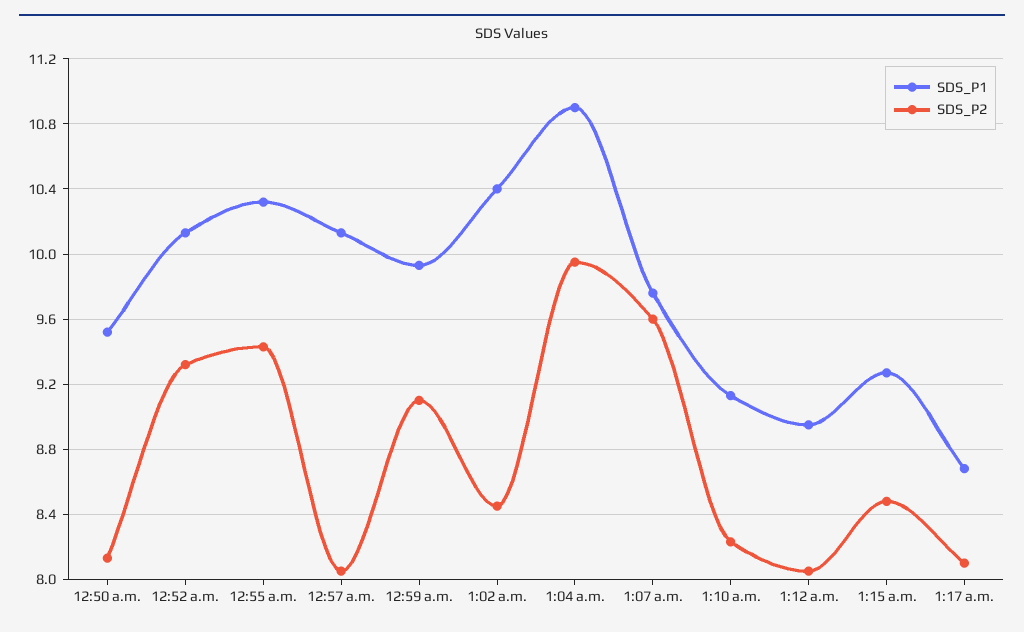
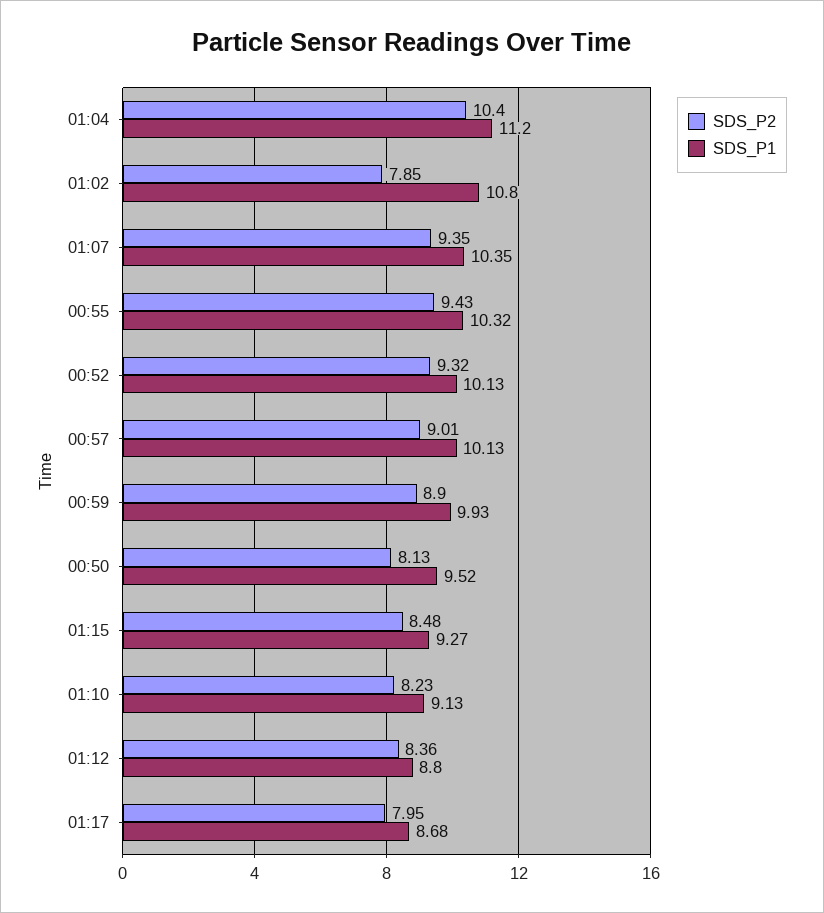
SDS_P2, 12:57 a.m.: 8.05 -> 9.01
SDS_P2, 12:59 a.m.: 9.1 -> 8.9
SDS_P1, 1:02 a.m.: 10.4 -> 10.8
SDS_P2, 1:02 a.m.: 8.45 -> 7.85
SDS_P1, 1:04 a.m.: 10.9 -> 11.2
SDS_P2, 1:04 a.m.: 9.95 -> 10.4
SDS_P1, 1:07 a.m.: 9.75 -> 10.35
SDS_P2, 1:07 a.m.: 9.6 -> 9.35
SDS_P1, 1:12 a.m.: 8.95 -> 8.8
SDS_P2, 1:12 a.m.: 8.05 -> 8.36
SDS_P2, 1:17 a.m.: 8.1 -> 7.95

